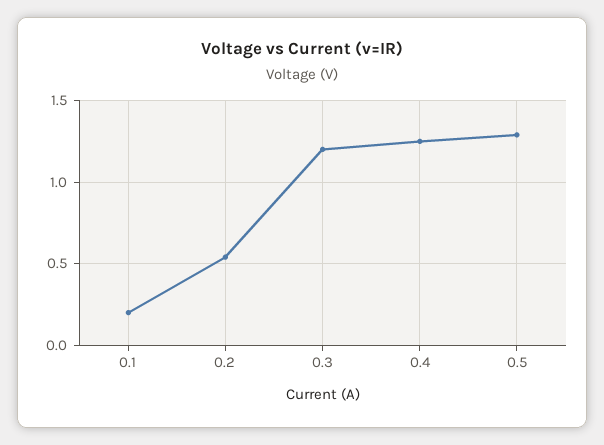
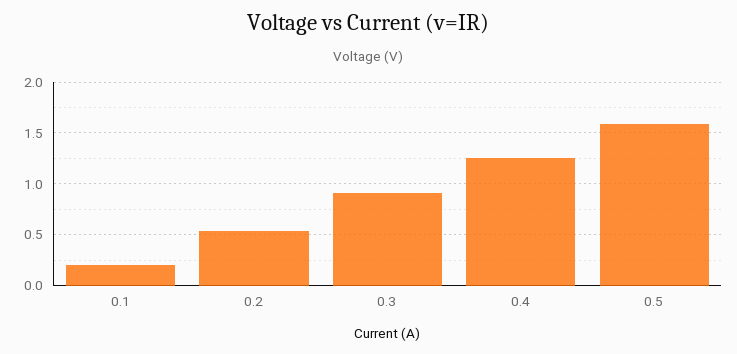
0.3: 1.2 -> 0.9
0.5: 1.3 -> 1.6

